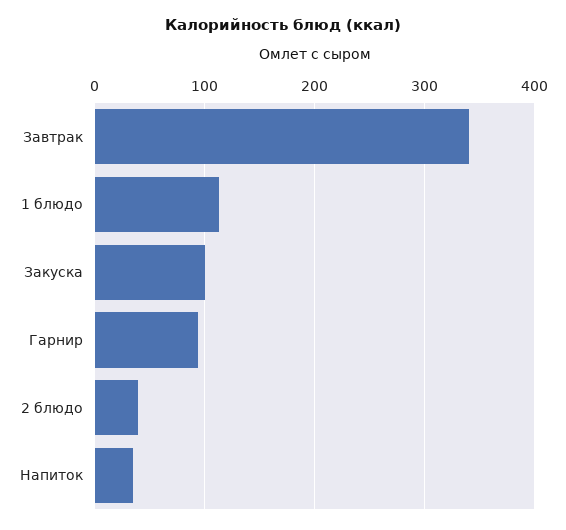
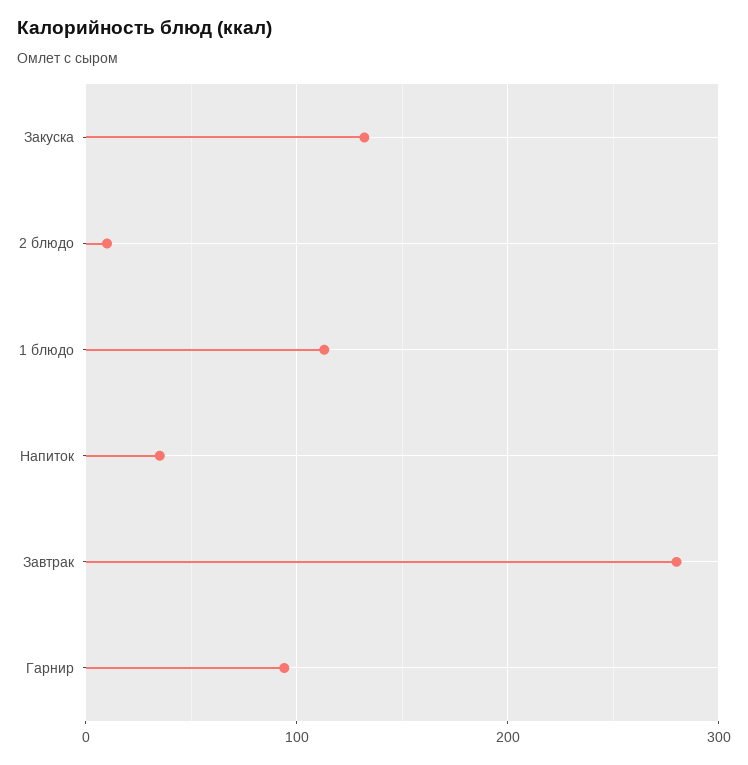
Завтрак: 340 -> 280
Закуска: 100 -> 130
2 блюдо: 40 -> 10

